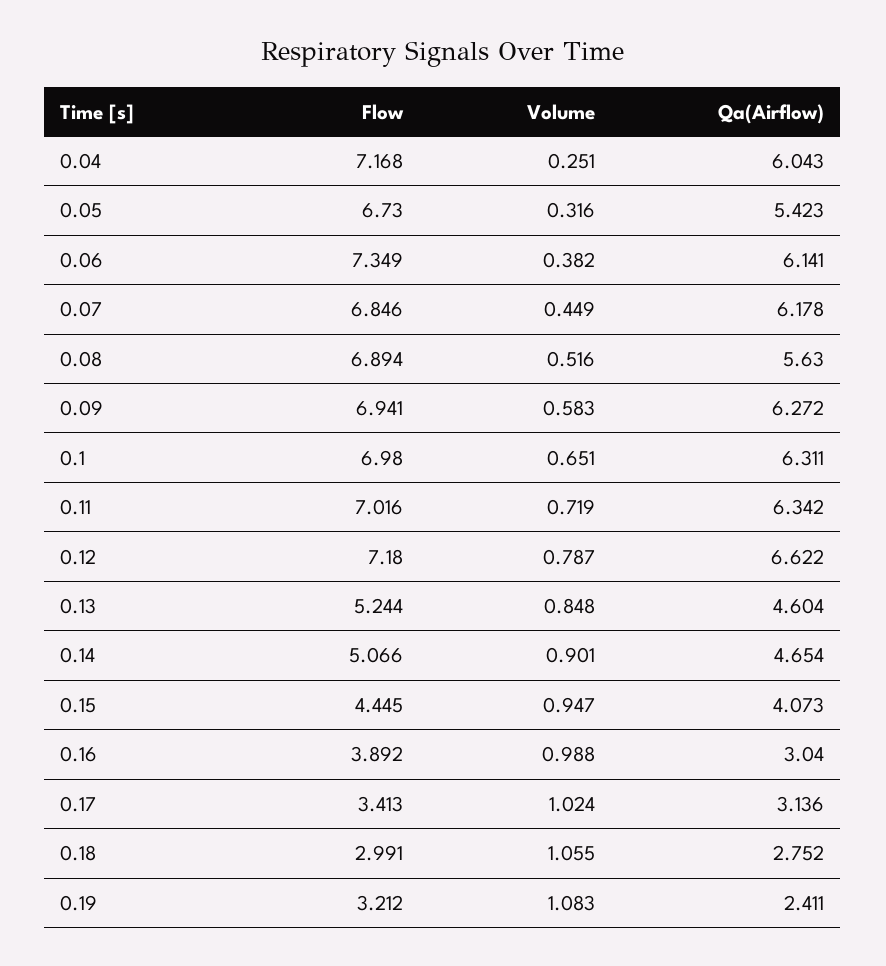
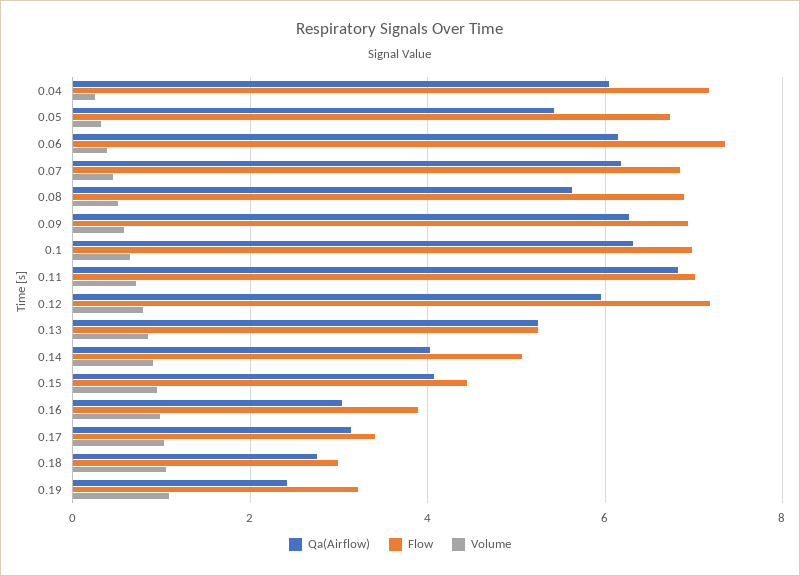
Qa(Airflow), 0.11: 6.342 -> 6.8
Qa(Airflow), 0.12: 6.622 -> 6
Qa(Airflow), 0.13: 4.604 -> 5.2
Qa(Airflow), 0.14: 4.654 -> 4

